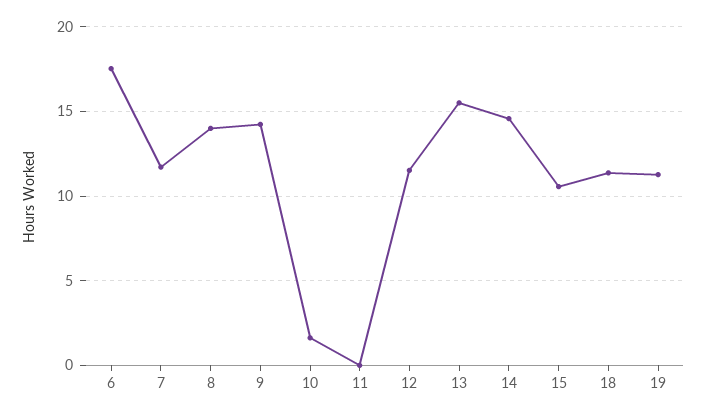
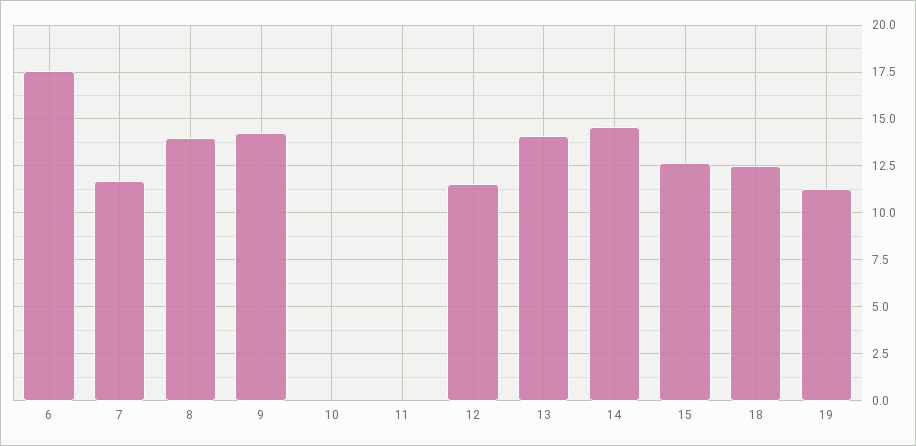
10: 1.5 -> 0
13: 15.5 -> 14
15: 10.5 -> 12.5
18: 11.5 -> 12.5

